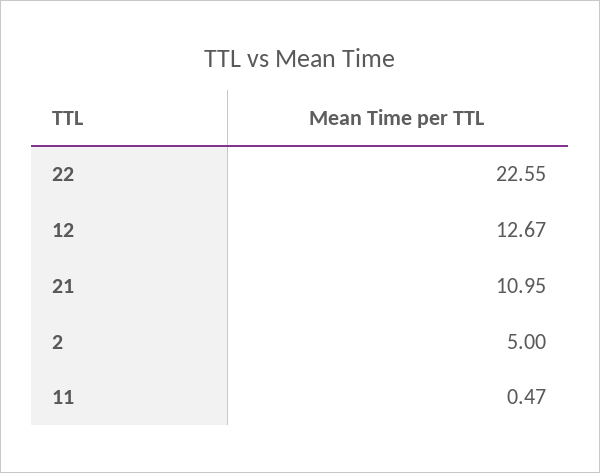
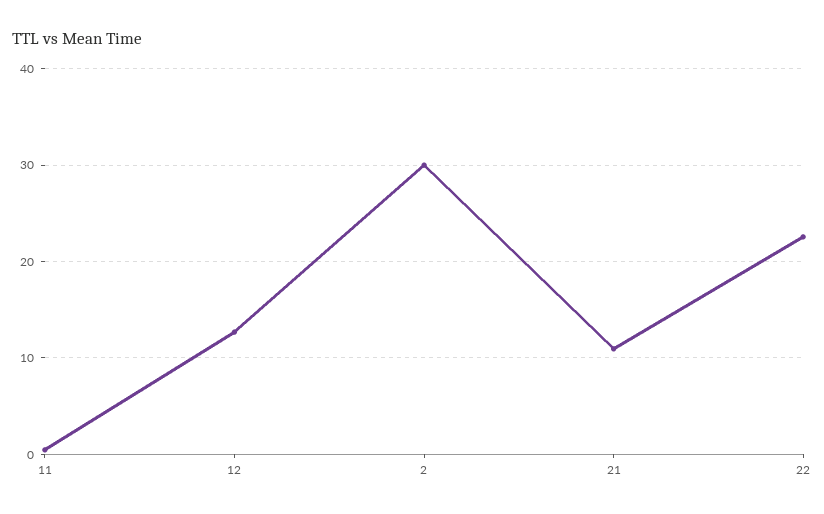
2: 5 -> 30

